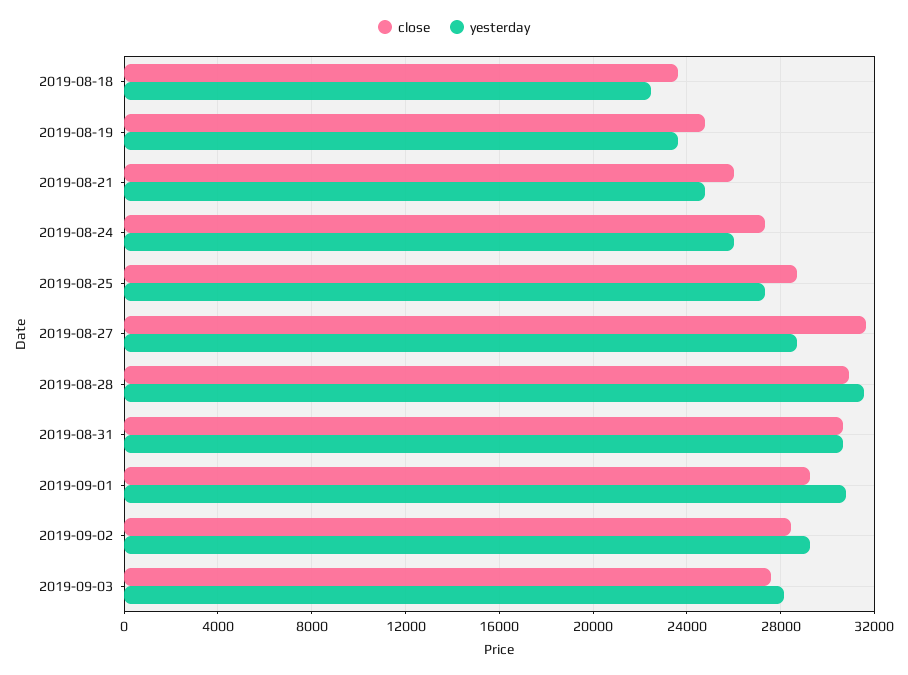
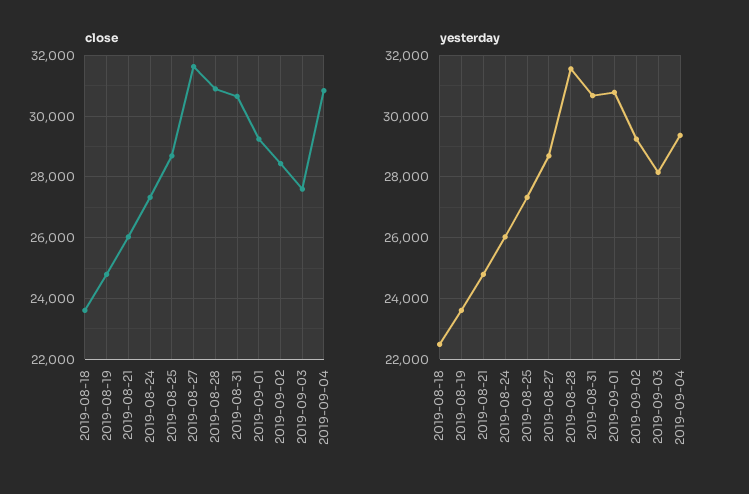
close, 2019-09-04: none -> 30800
yesterday, 2019-09-04: none -> 29400

